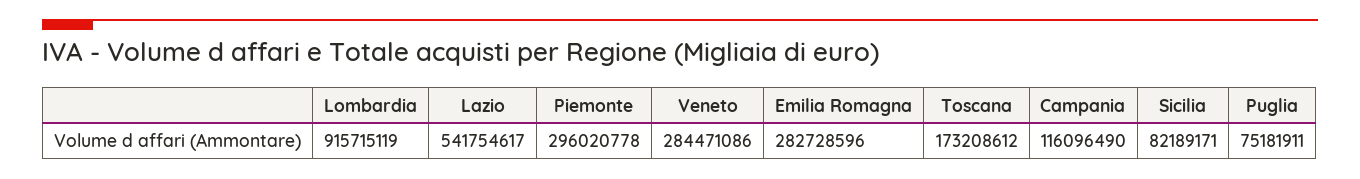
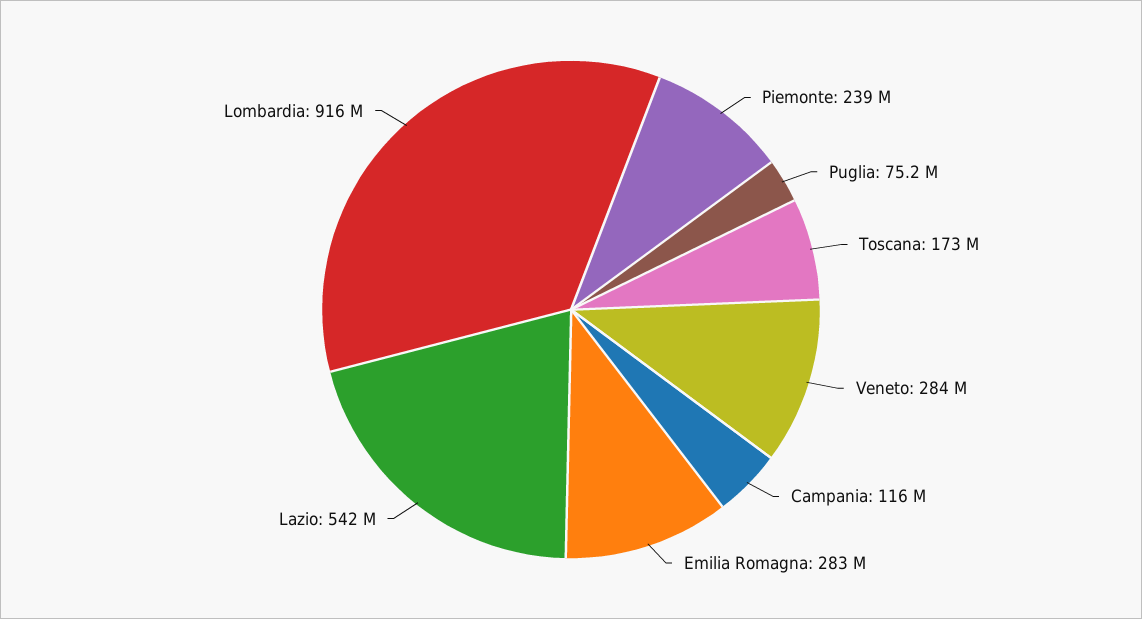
Piemonte: 296020778 -> 239000000
Sicilia: 82189171 -> none

